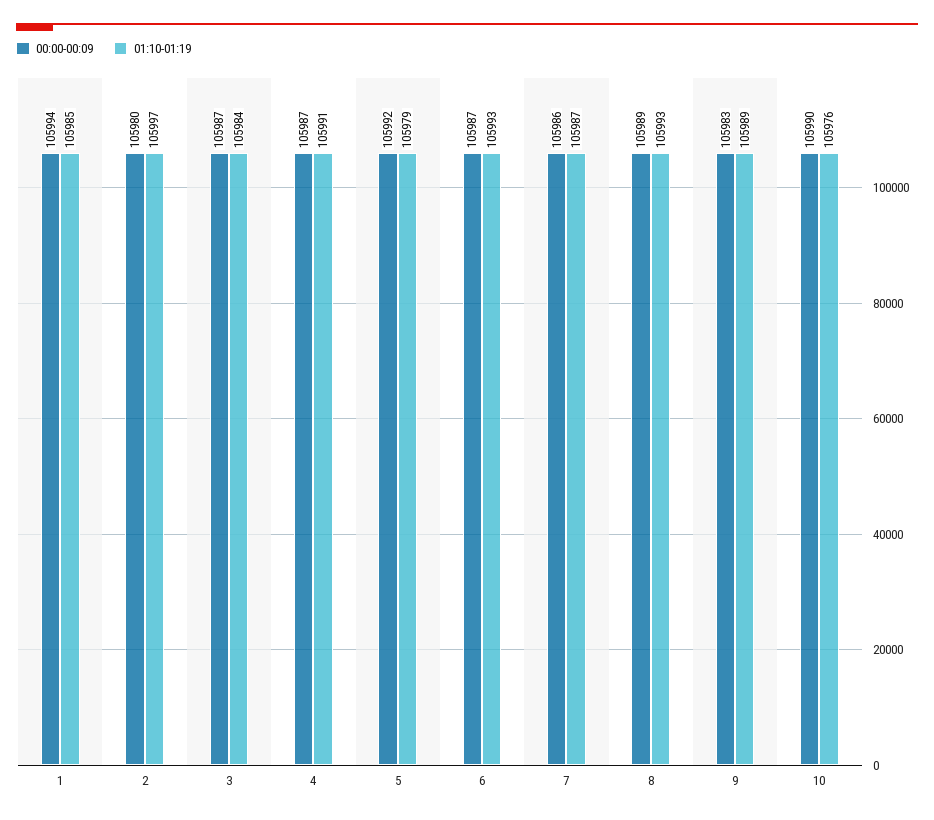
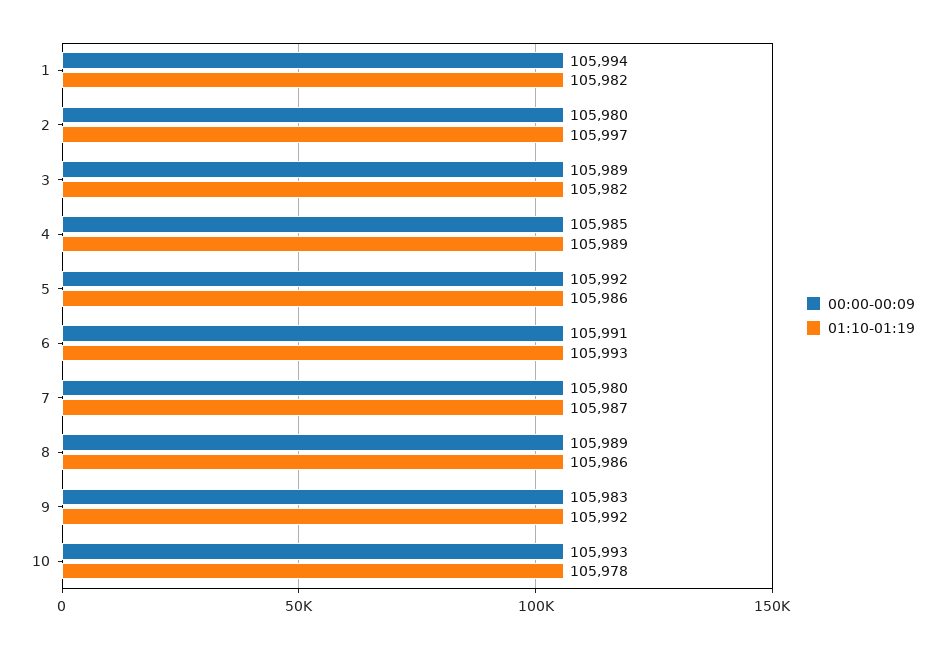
01:10-01:19, 1: 105985 -> 105982
00:00-00:09, 3: 105987 -> 105989
01:10-01:19, 3: 105984 -> 105982
00:00-00:09, 4: 105987 -> 105985
01:10-01:19, 4: 105991 -> 105989
01:10-01:19, 5: 105979 -> 105986
00:00-00:09, 6: 105987 -> 105991
00:00-00:09, 7: 105986 -> 105980
01:10-01:19, 8: 105993 -> 105986
01:10-01:19, 9: 105989 -> 105992
00:00-00:09, 10: 105990 -> 105993
01:10-01:19, 10: 105976 -> 105978

